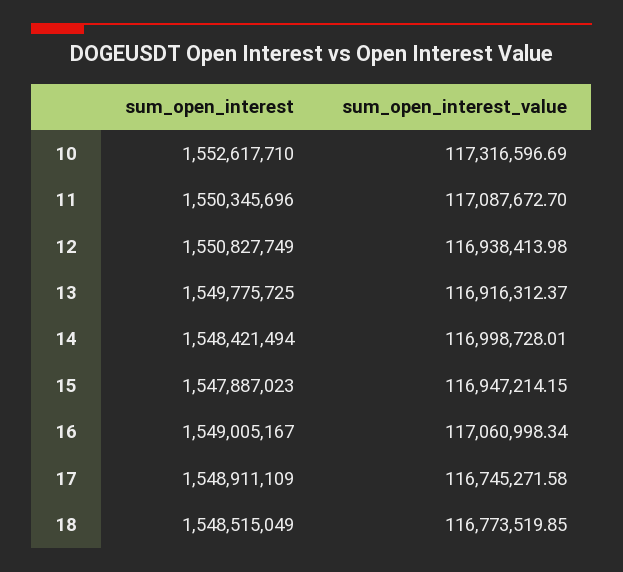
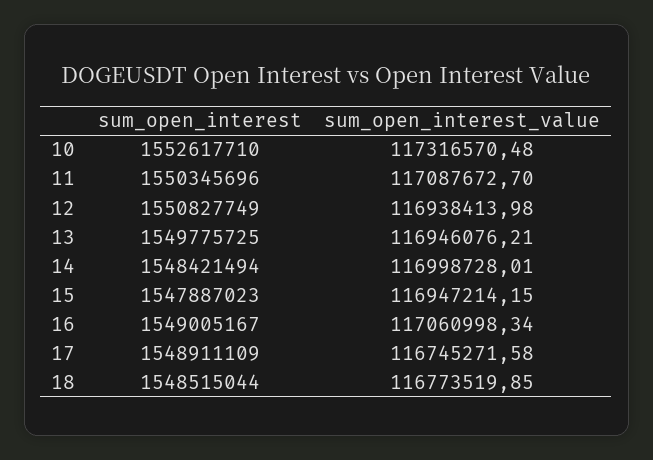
sum_open_interest_value, 10: 117316596.69 -> 117316570.48
sum_open_interest_value, 13: 116916312.37 -> 116946076.21
sum_open_interest, 18: 1548515049 -> 1548515044

